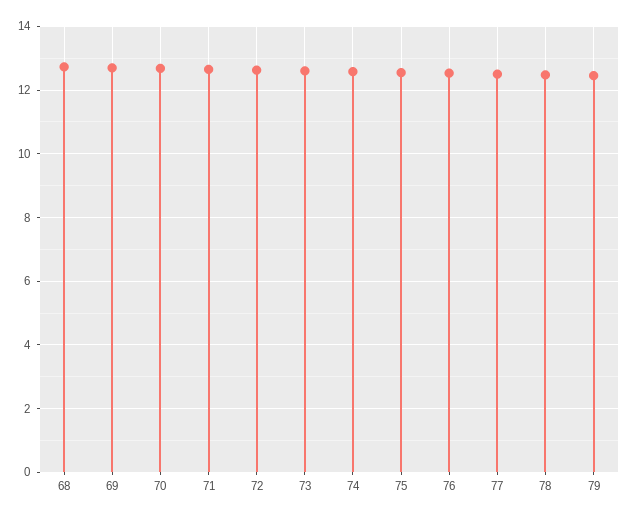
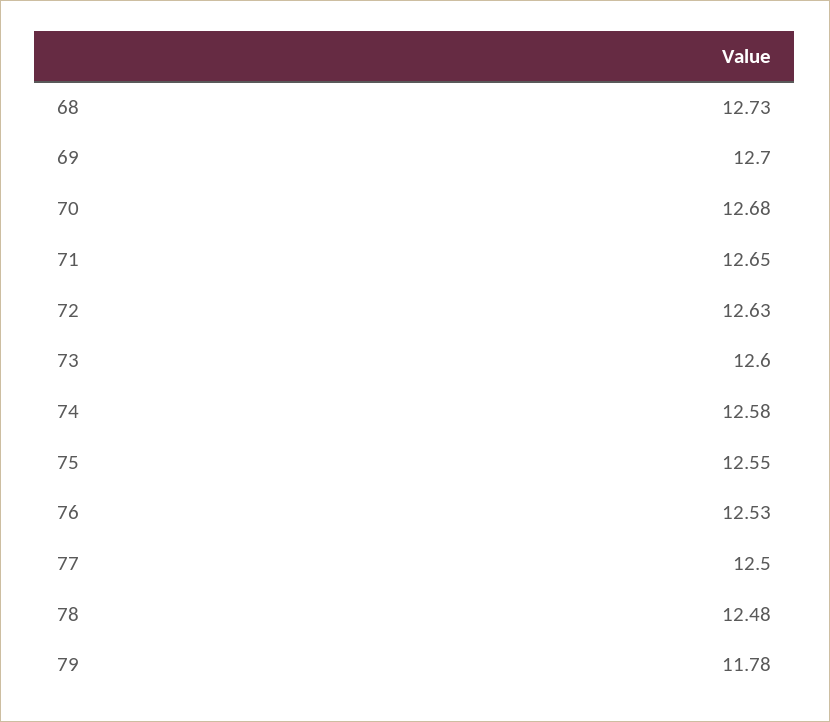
79: 12.4 -> 11.78

